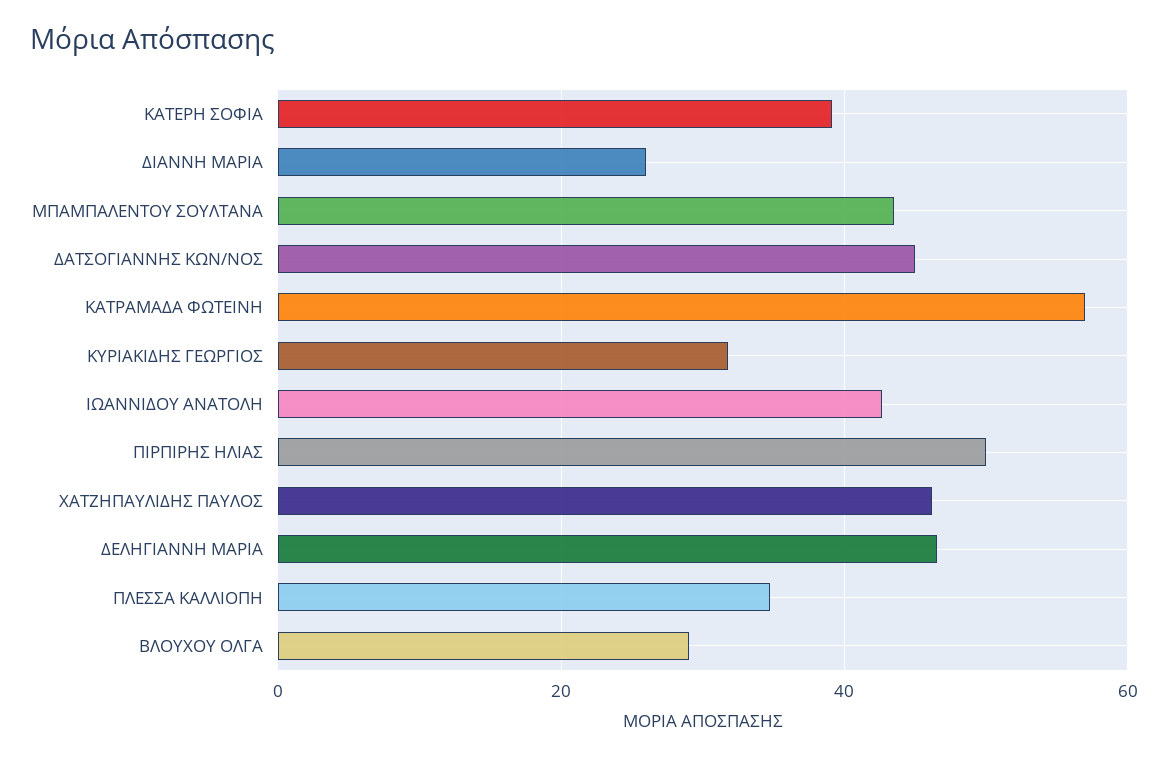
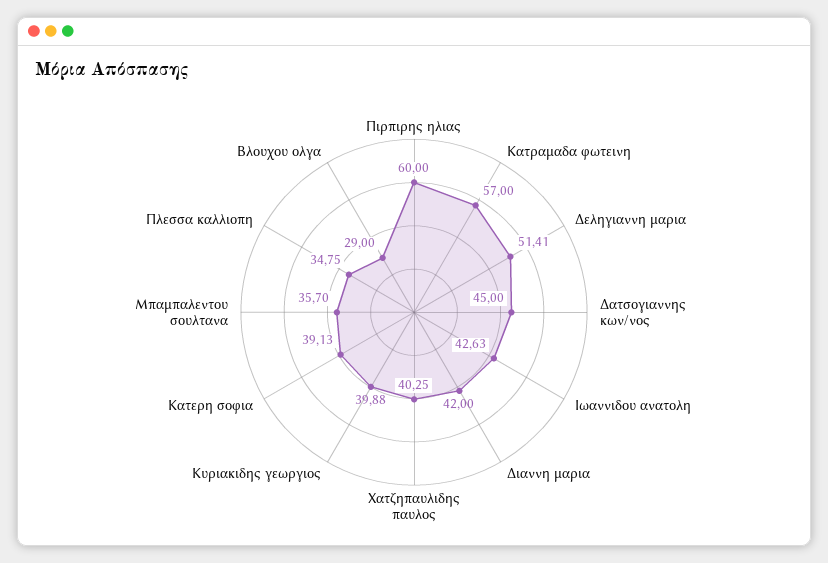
ΔΙΑΝΝΗ ΜΑΡΙΑ: 26 -> 42
ΜΠΑΜΠΑΛΕΝΤΟΥ ΣΟΥΛΤΑΝΑ: 44 -> 35.7
ΚΥΡΙΑΚΙΔΗΣ ΓΕΩΡΓΙΟΣ: 32 -> 39.88
ΠΙΡΠΙΡΗΣ ΗΛΙΑΣ: 50 -> 60
ΧΑΤΖΗΠΑΥΛΙΔΗΣ ΠΑΥΛΟΣ: 46 -> 40.25
ΔΕΛΗΓΙΑΝΝΗ ΜΑΡΙΑ: 46 -> 51.41

